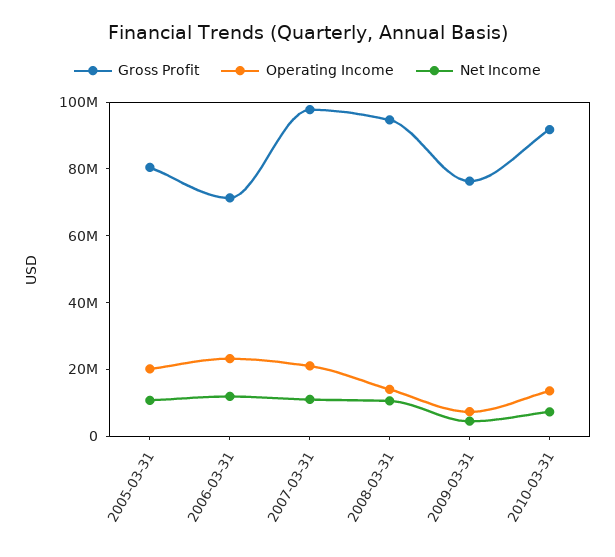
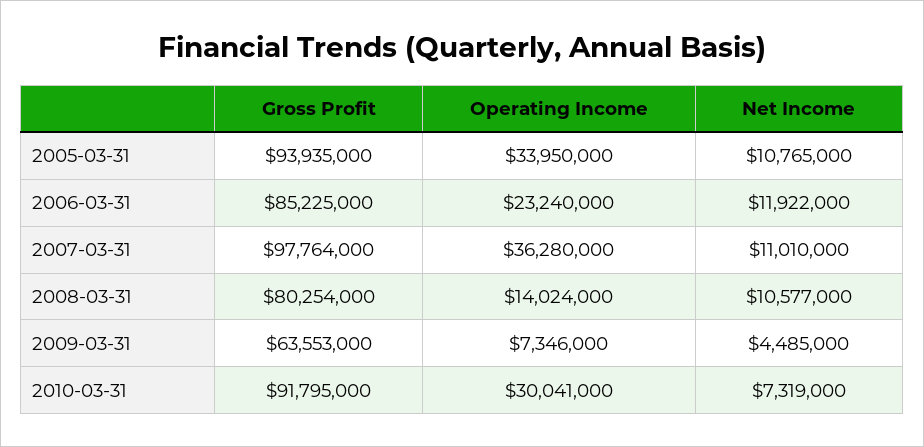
Gross Profit, 2005-03-31: 80000000 -> 93935000
Operating Income, 2005-03-31: 20000000 -> 33950000
Gross Profit, 2006-03-31: 70000000 -> 85225000
Operating Income, 2007-03-31: 20000000 -> 36280000
Gross Profit, 2008-03-31: 95000000 -> 80254000
Gross Profit, 2009-03-31: 75000000 -> 63553000
Operating Income, 2010-03-31: 15000000 -> 30041000

